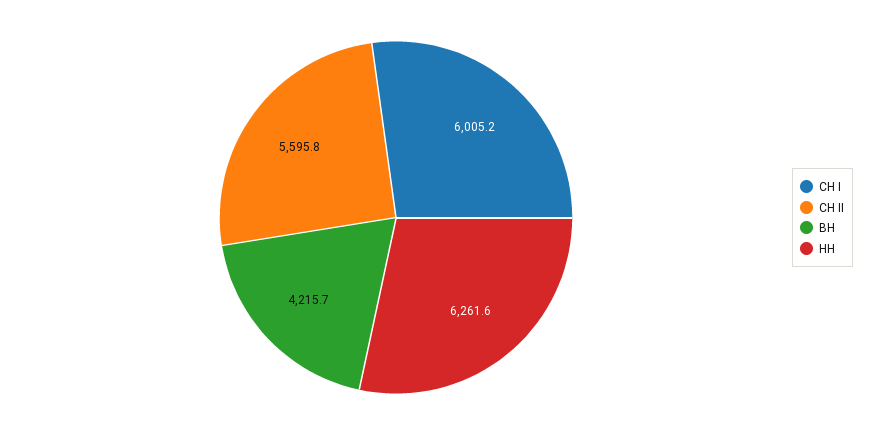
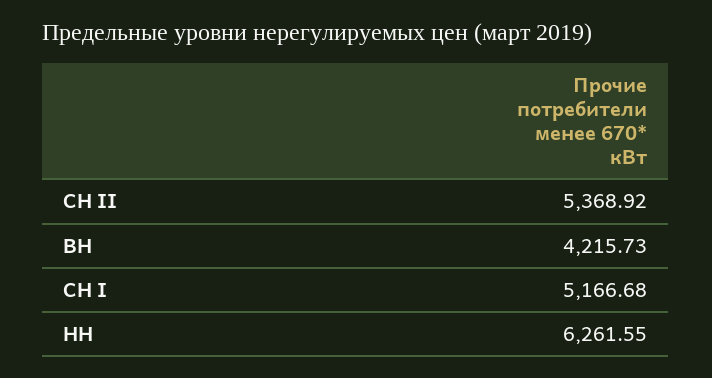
СН I: 6005.2 -> 5166.68
СН II: 5595.8 -> 5368.92

